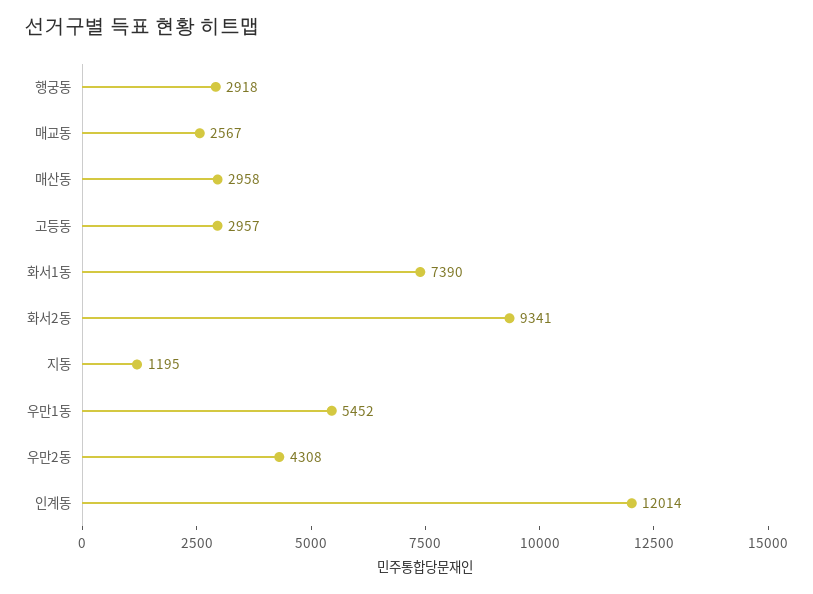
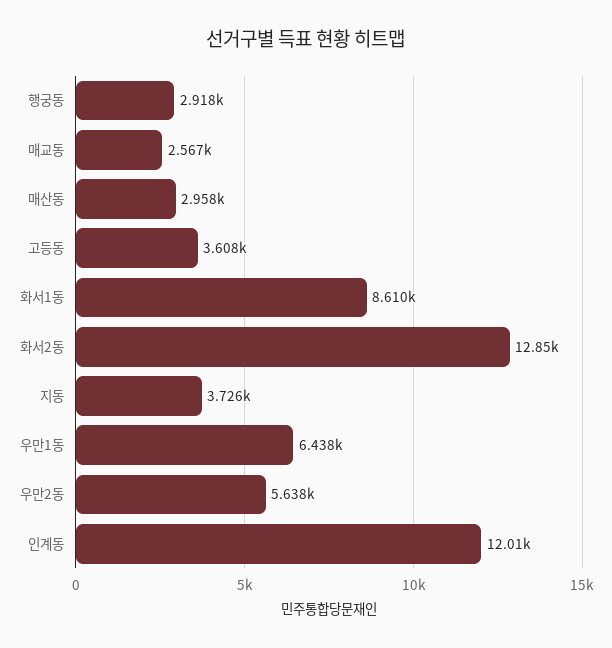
고등동: 2957 -> 3608
화서1동: 7390 -> 8610
화서2동: 9341 -> 12850
지동: 1195 -> 3726
우만1동: 5452 -> 6438
우만2동: 4308 -> 5638

